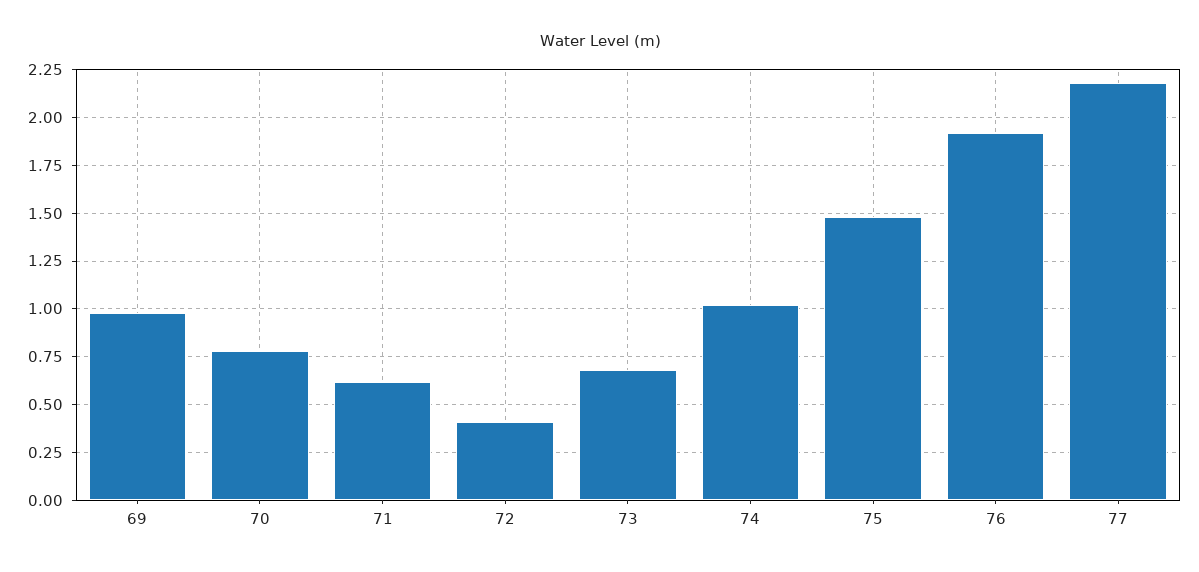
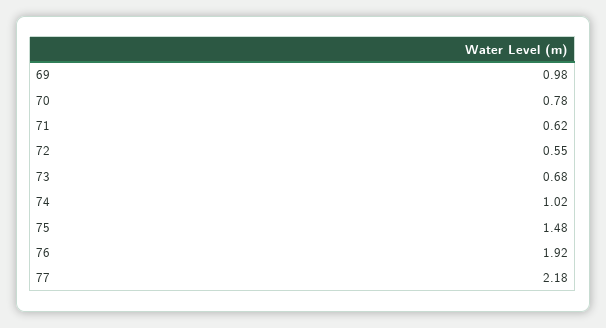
72: 0.4 -> 0.55

